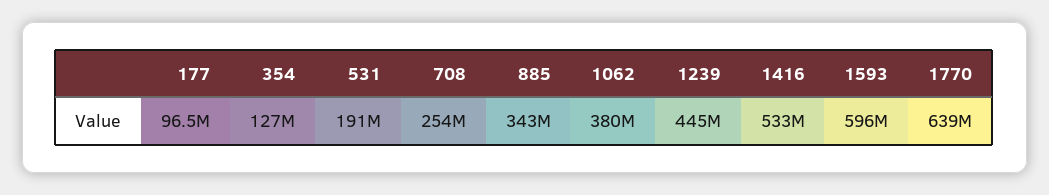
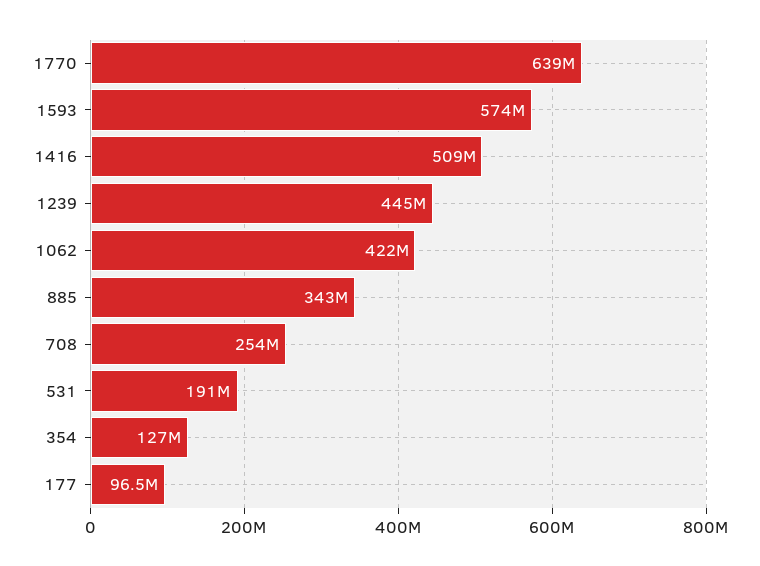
1062: 380000000 -> 422000000
1416: 533000000 -> 509000000
1593: 596000000 -> 574000000

